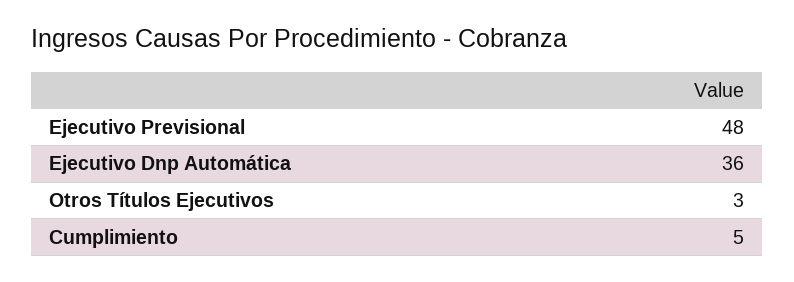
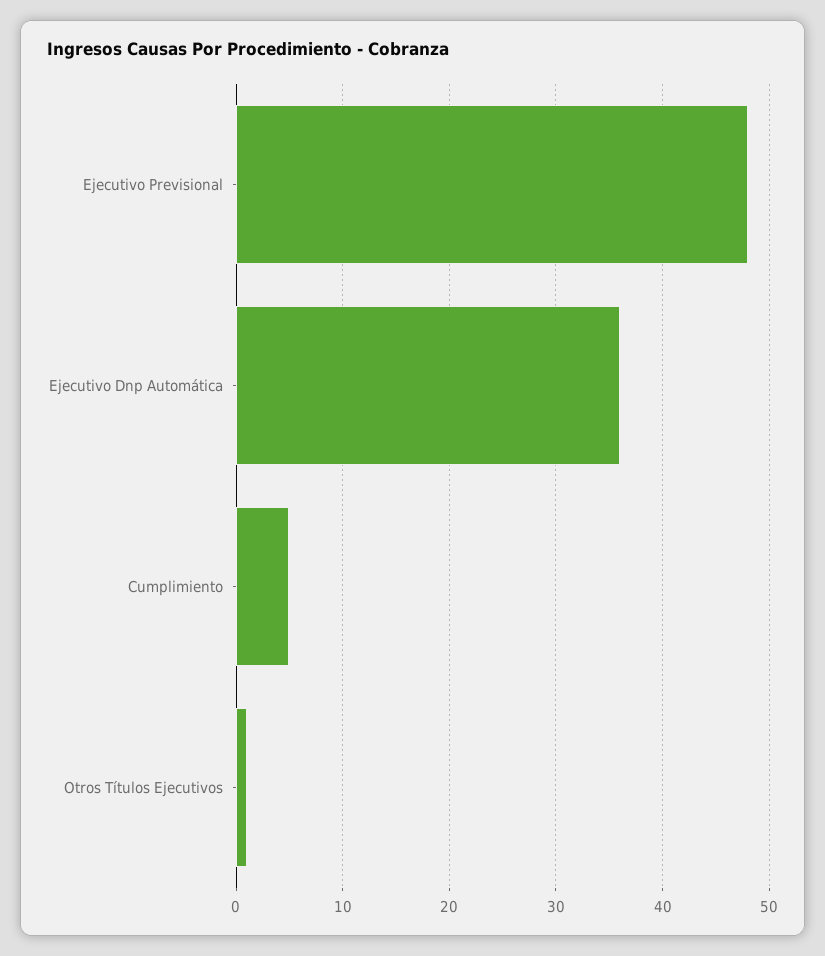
Otros Títulos Ejecutivos: 3 -> 1

